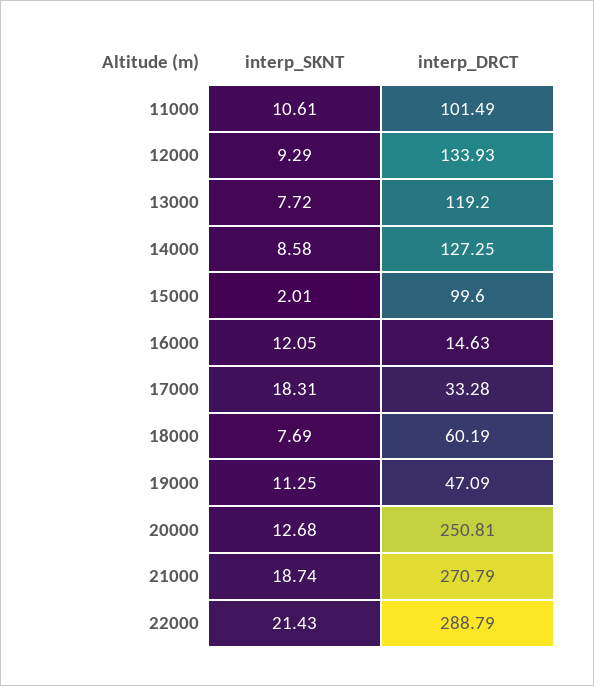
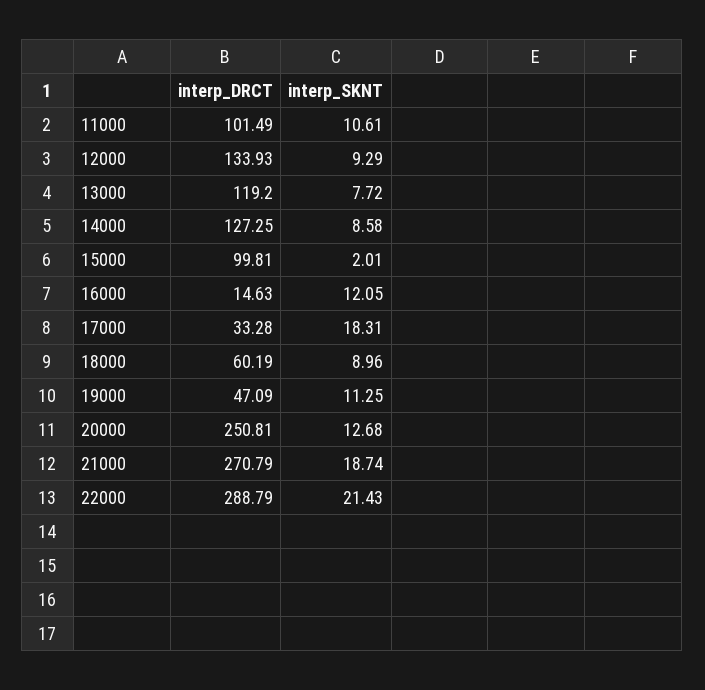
interp_DRCT, 15000: 99.6 -> 99.81
interp_SKNT, 18000: 7.69 -> 8.96

